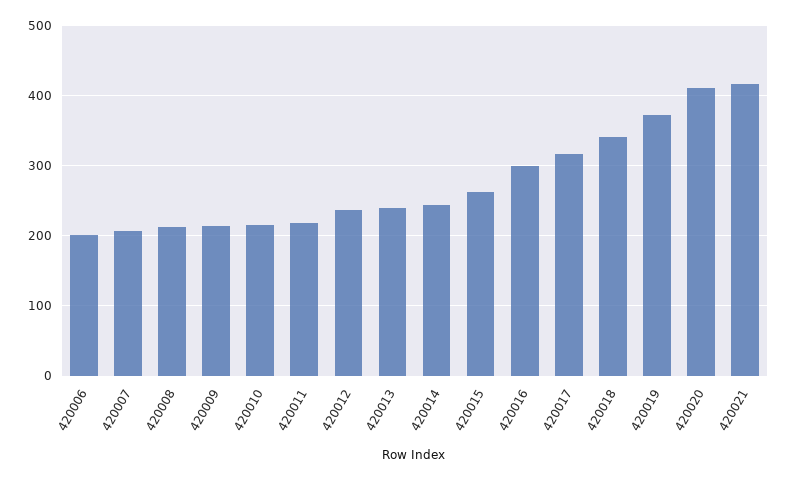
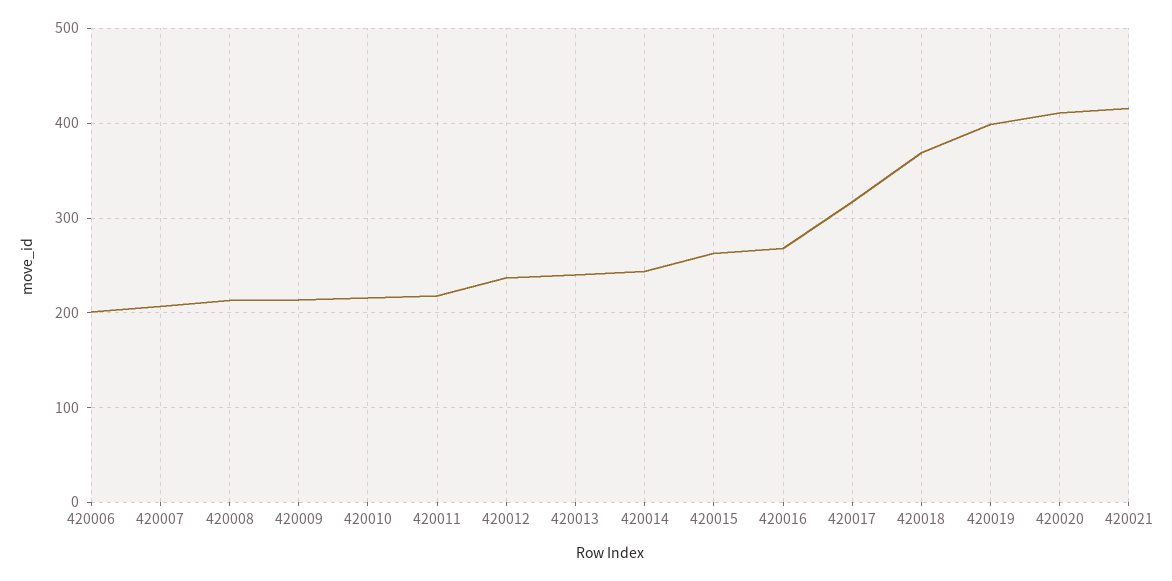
420016: 300 -> 270
420018: 340 -> 370
420019: 370 -> 400

